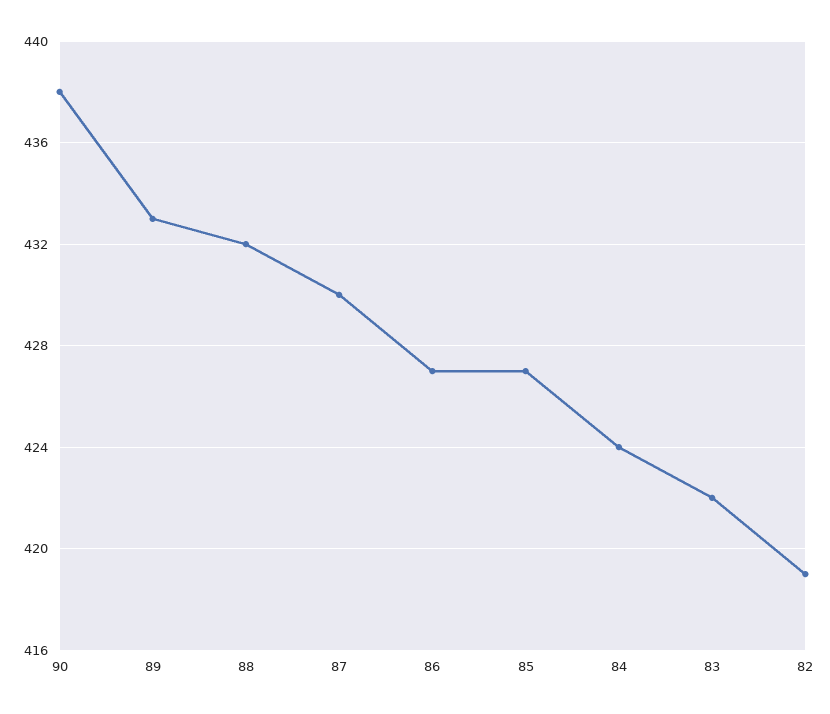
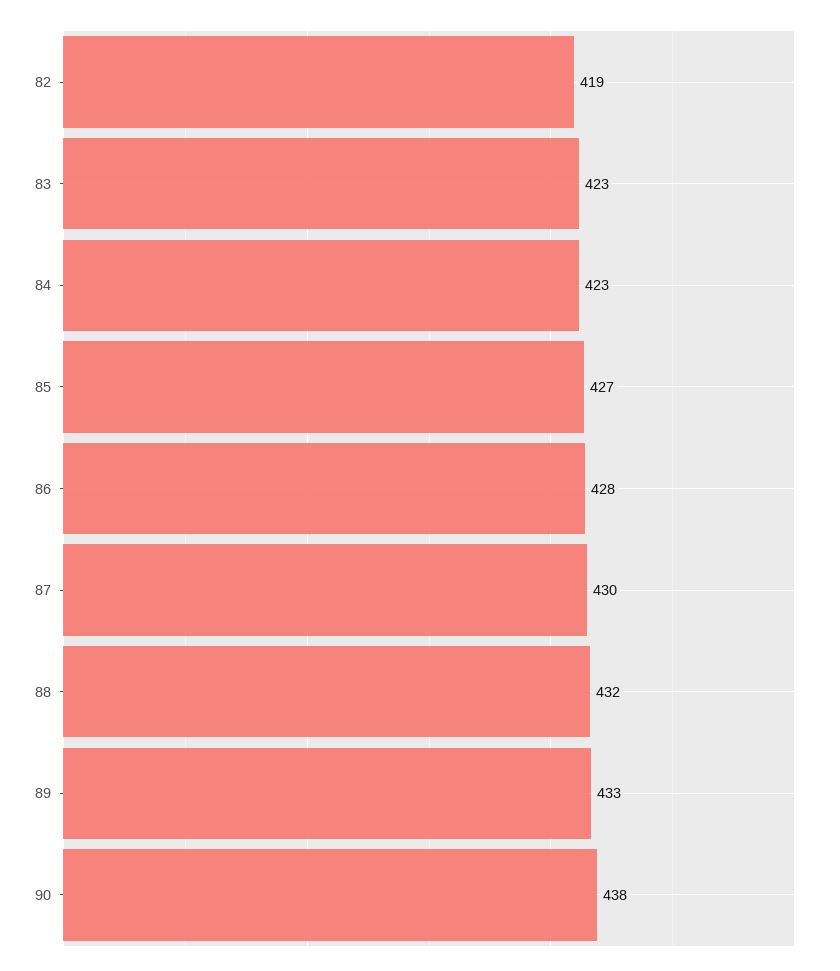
86: 427 -> 428
84: 424 -> 423
83: 422 -> 423

